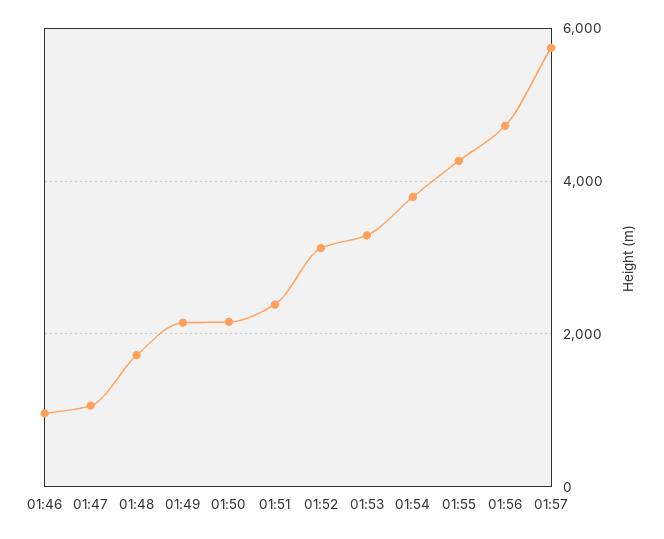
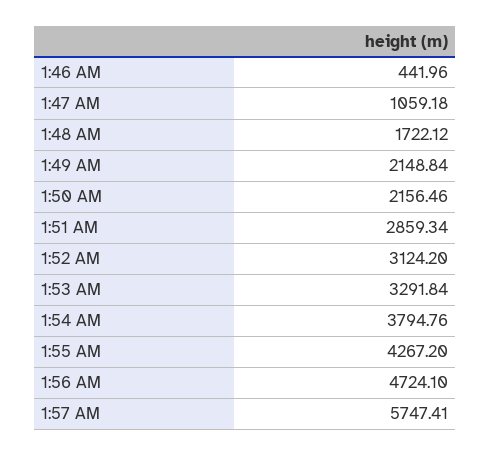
01:46: 1000 -> 441.96
01:51: 2400 -> 2859.34

